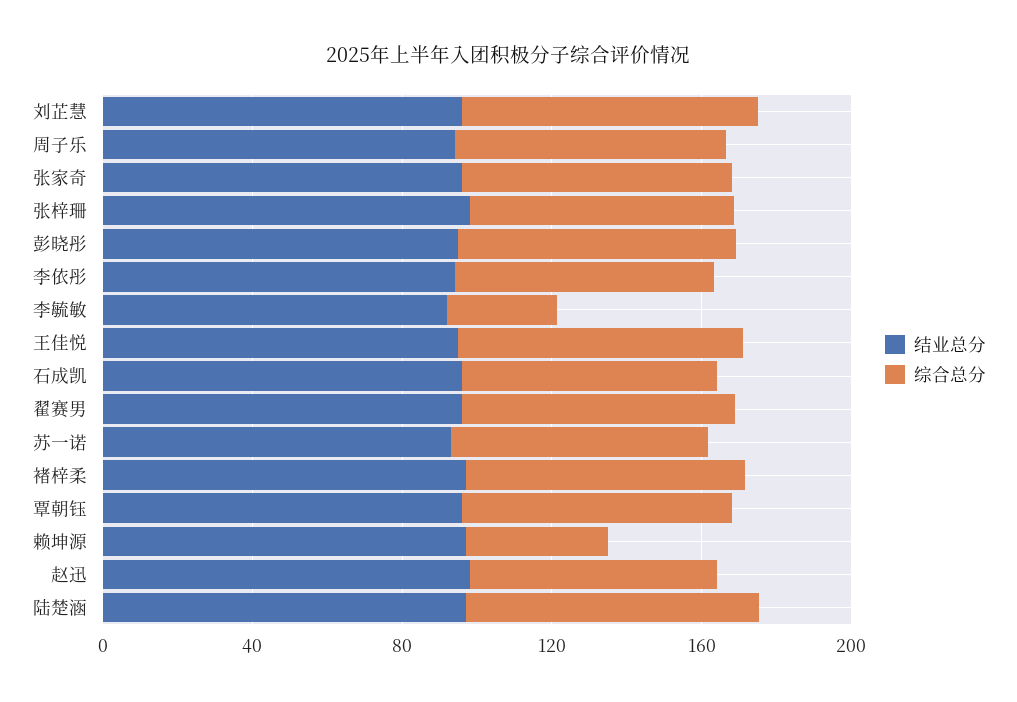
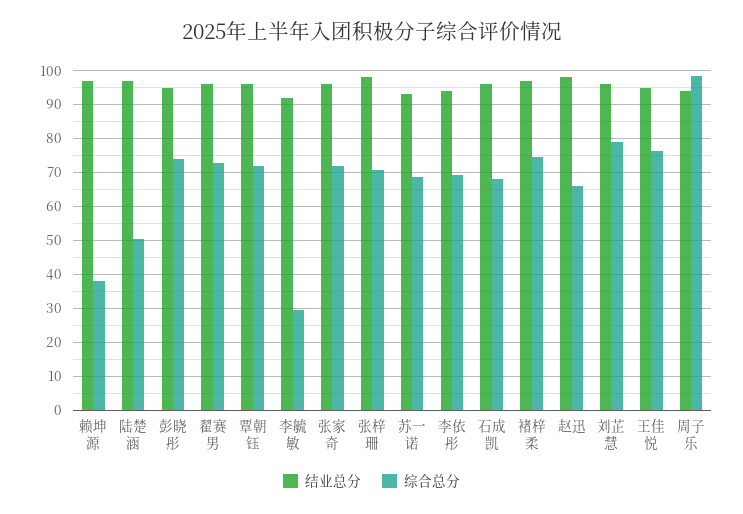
综合总分, 周子乐: 70 -> 98
综合总分, 陆楚涵: 80 -> 50

